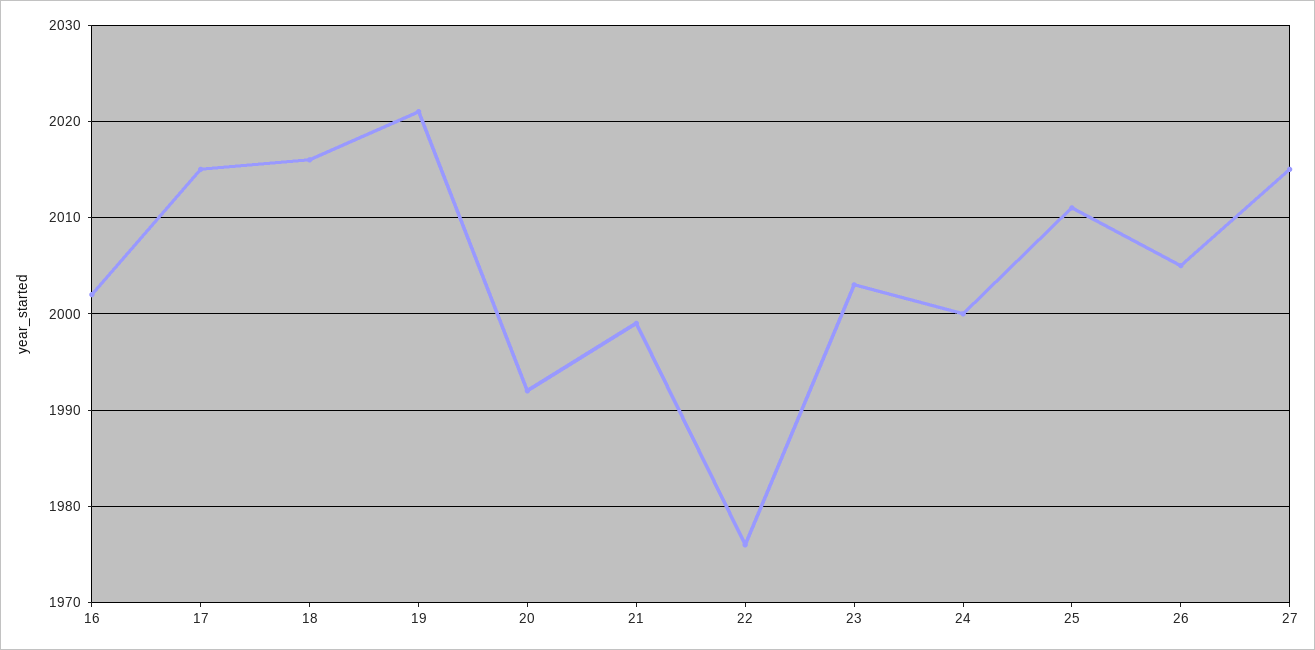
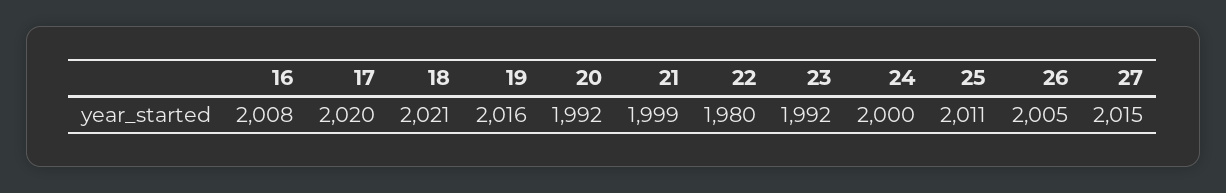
16: 2002 -> 2008
17: 2015 -> 2020
18: 2016 -> 2021
19: 2021 -> 2016
22: 1976 -> 1980
23: 2003 -> 1992

